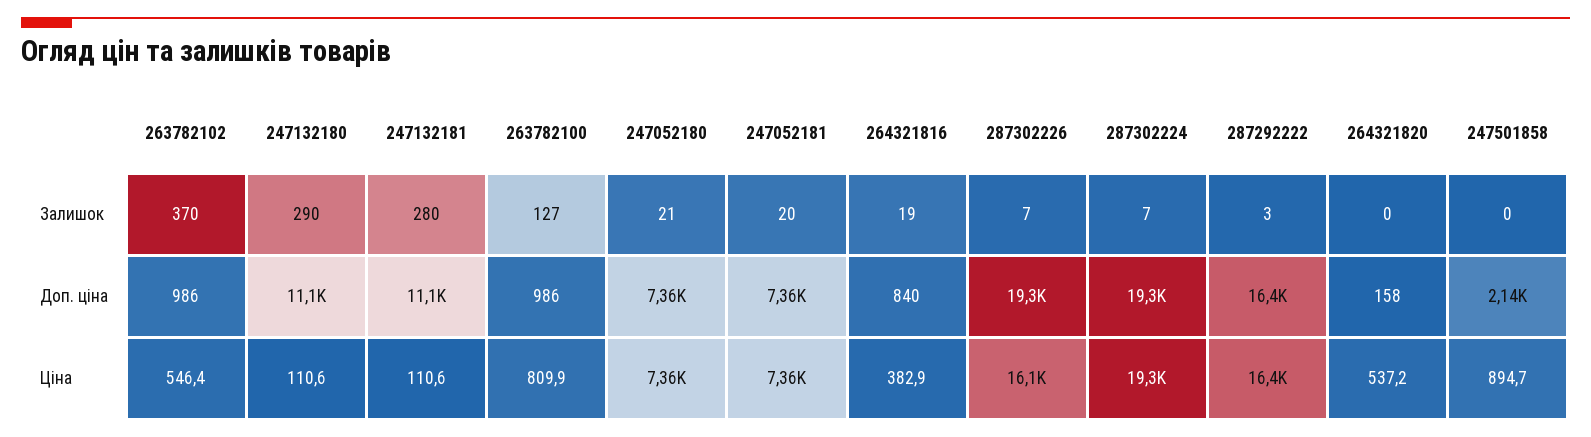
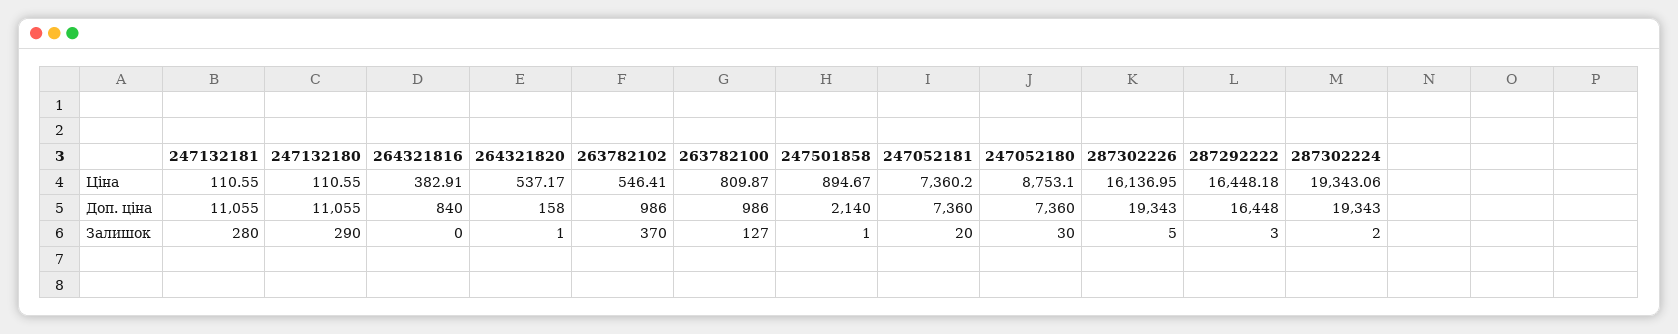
247052180, Залишок: 21 -> 30
264321816, Залишок: 19 -> 0
287302226, Залишок: 7 -> 5
287302224, Залишок: 7 -> 2
264321820, Залишок: 0 -> 1
247501858, Залишок: 0 -> 1
247052180, Ціна: 7360 -> 8753.1

